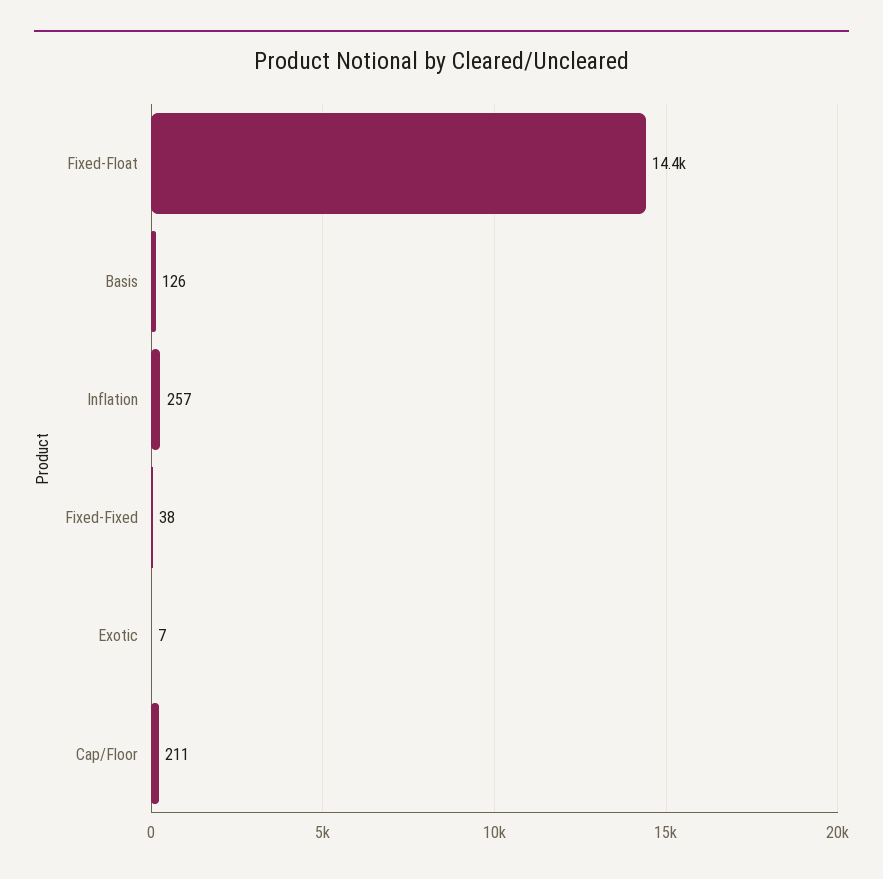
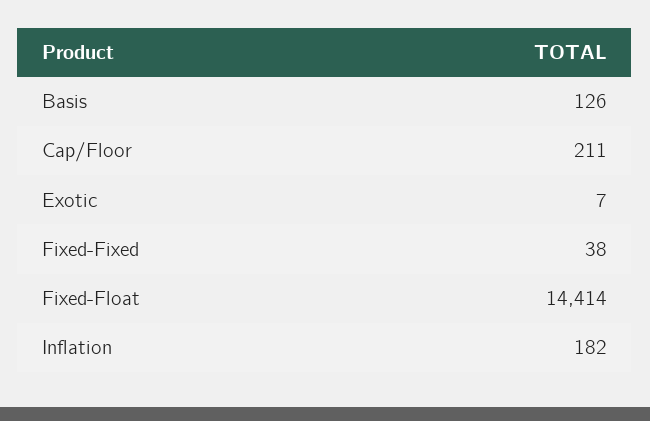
Inflation: 257 -> 182

